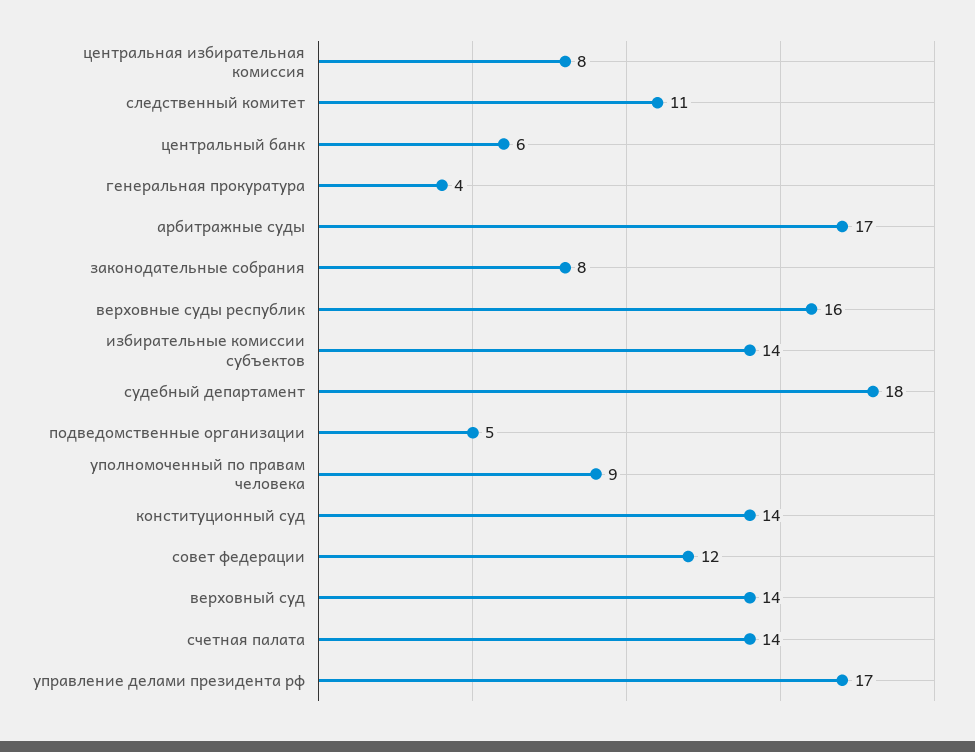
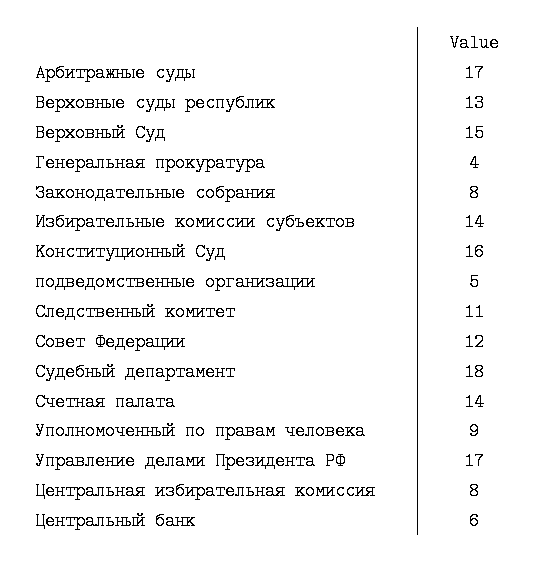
верховные суды республик: 16 -> 13
конституционный суд: 14 -> 16
верховный суд: 14 -> 15

